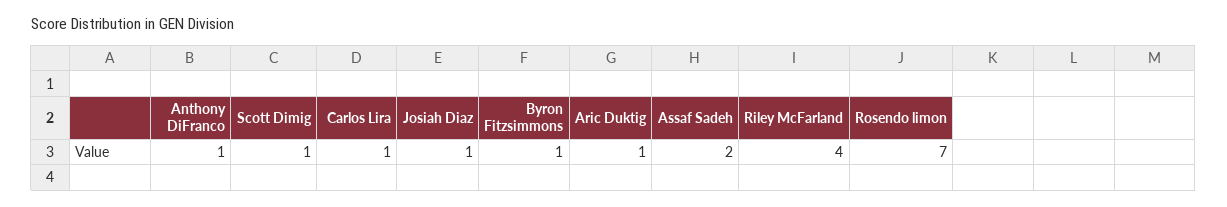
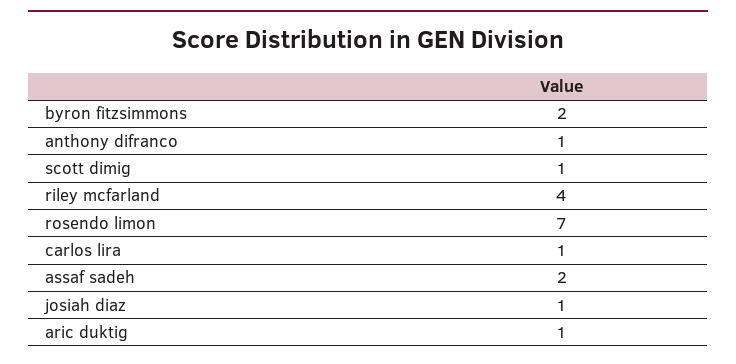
Byron Fitzsimmons: 1 -> 2

